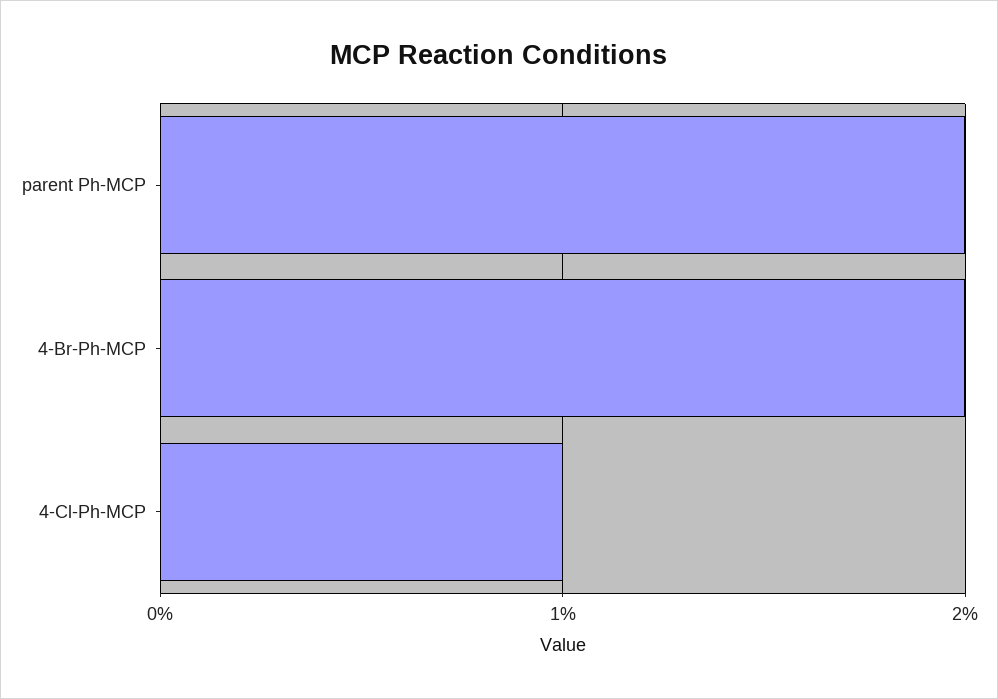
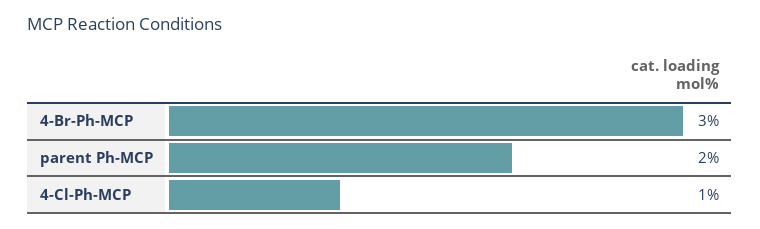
4-Br-Ph-MCP: 2 -> 3

